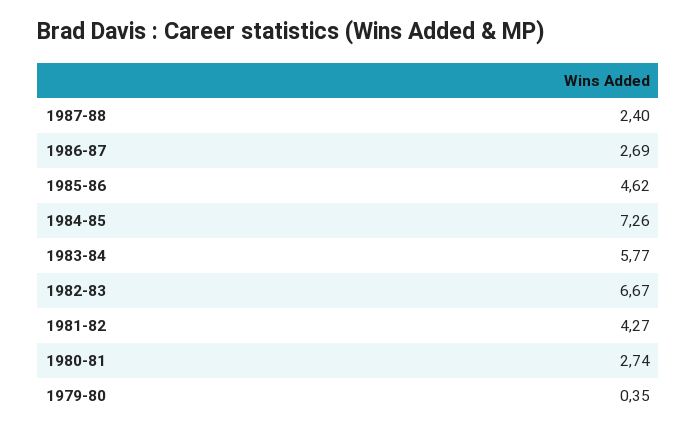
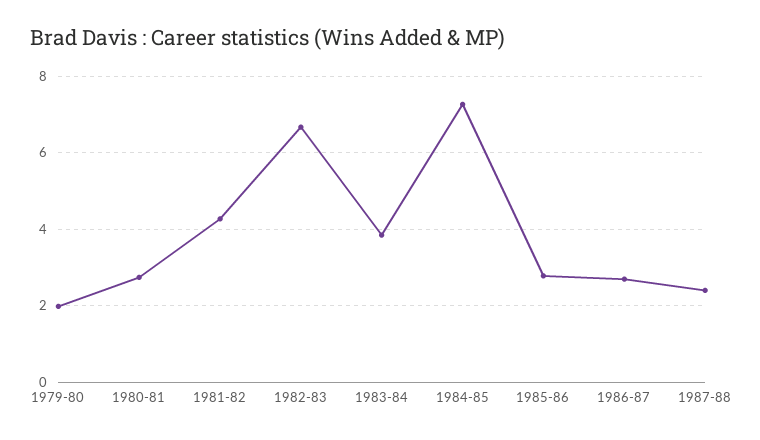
1985-86: 4.62 -> 2.8
1983-84: 5.77 -> 3.8
1979-80: 0.35 -> 2

